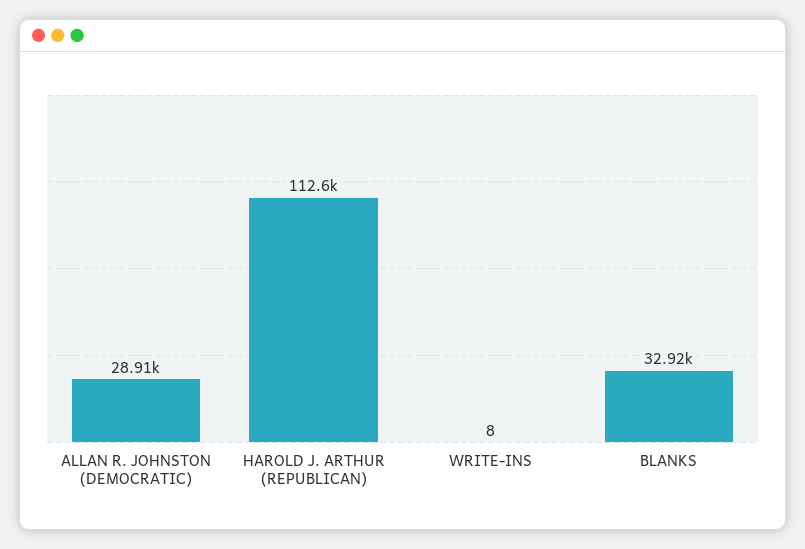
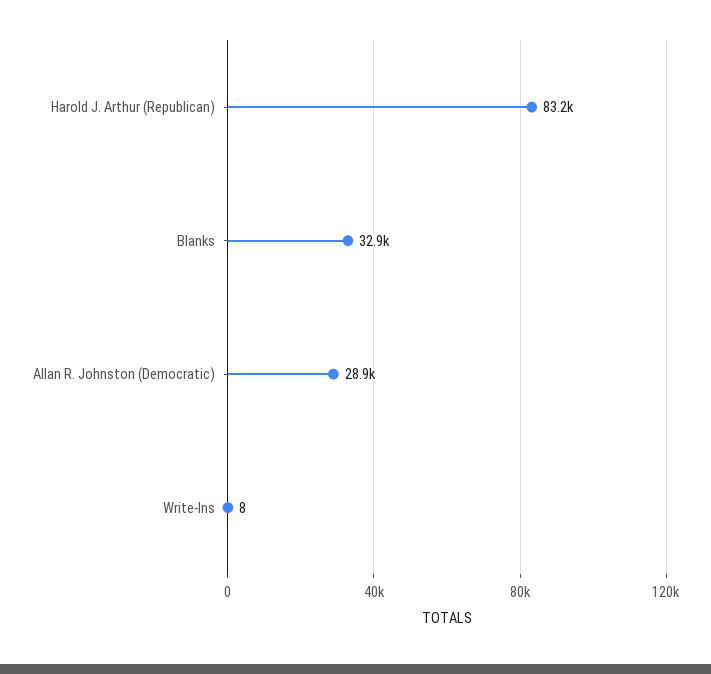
HAROLD J. ARTHUR (REPUBLICAN): 112600 -> 83200

